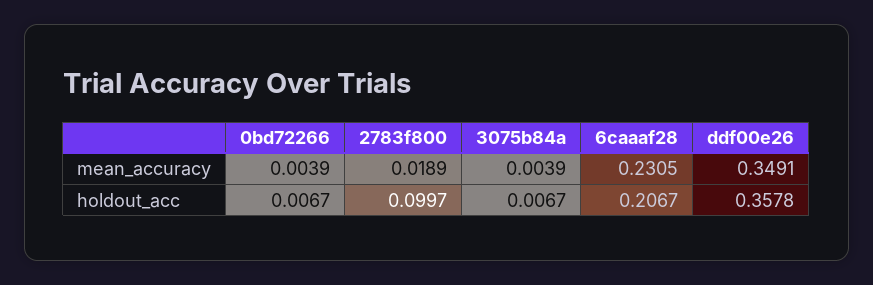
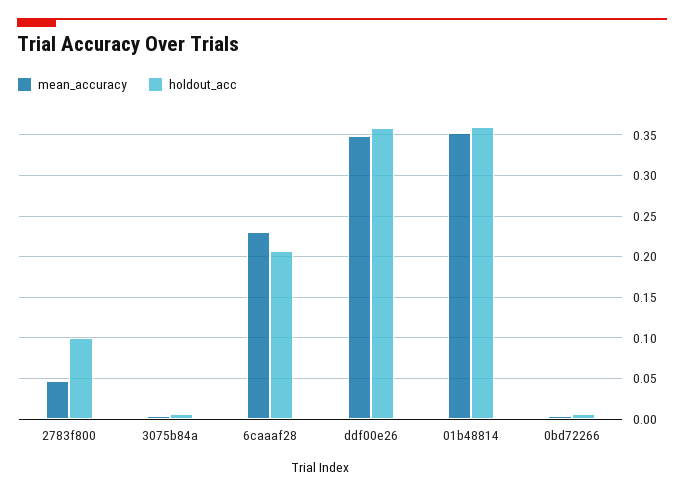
mean_accuracy, 2783f800: 0.0189 -> 0.05
mean_accuracy, 01b48814: none -> 0.35
holdout_acc, 01b48814: none -> 0.36

